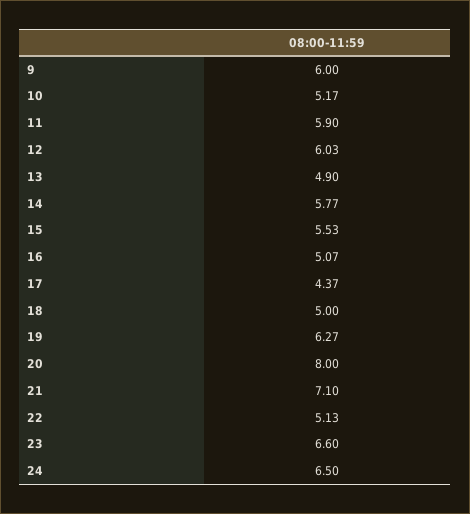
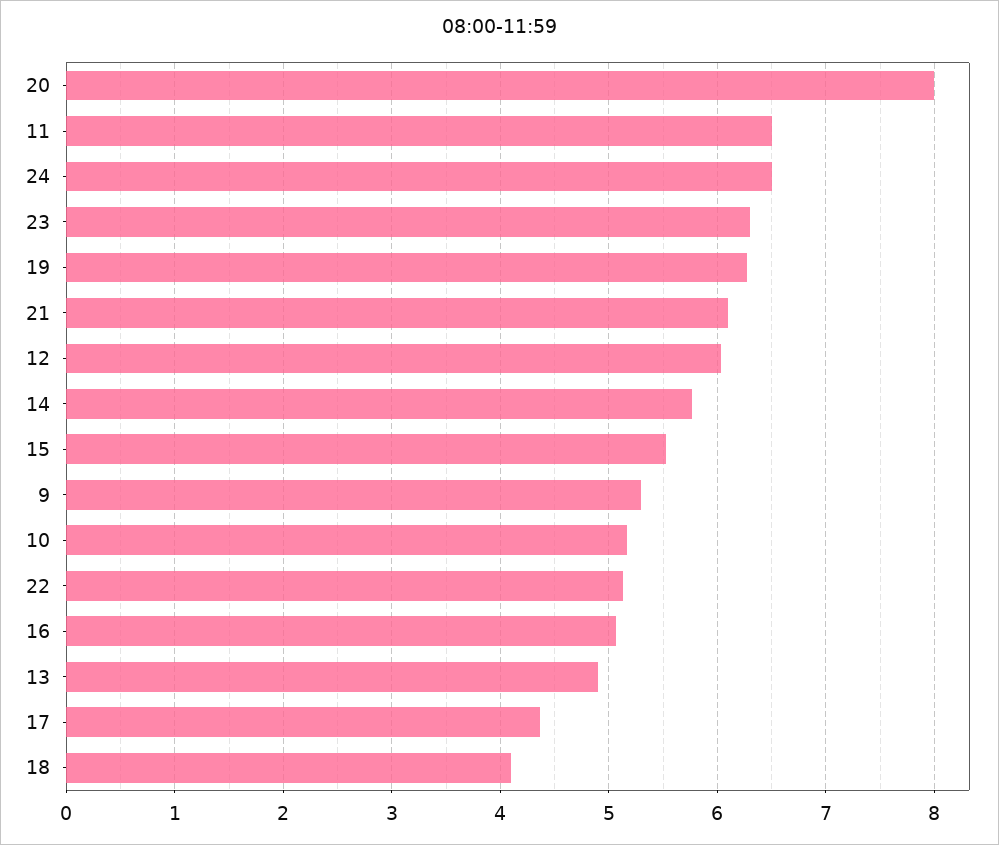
9: 6 -> 5.3
11: 5.9 -> 6.5
18: 5 -> 4.1
21: 7.1 -> 6.1
23: 6.6 -> 6.3

